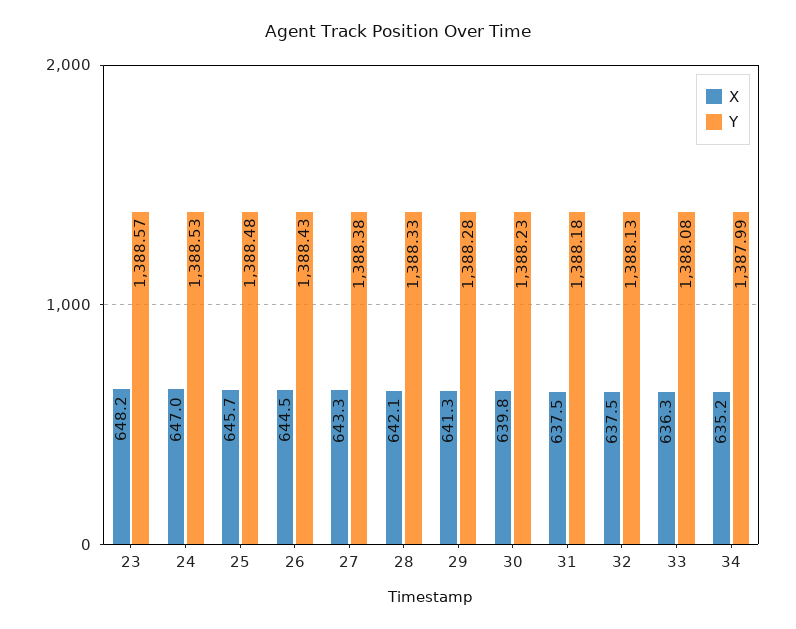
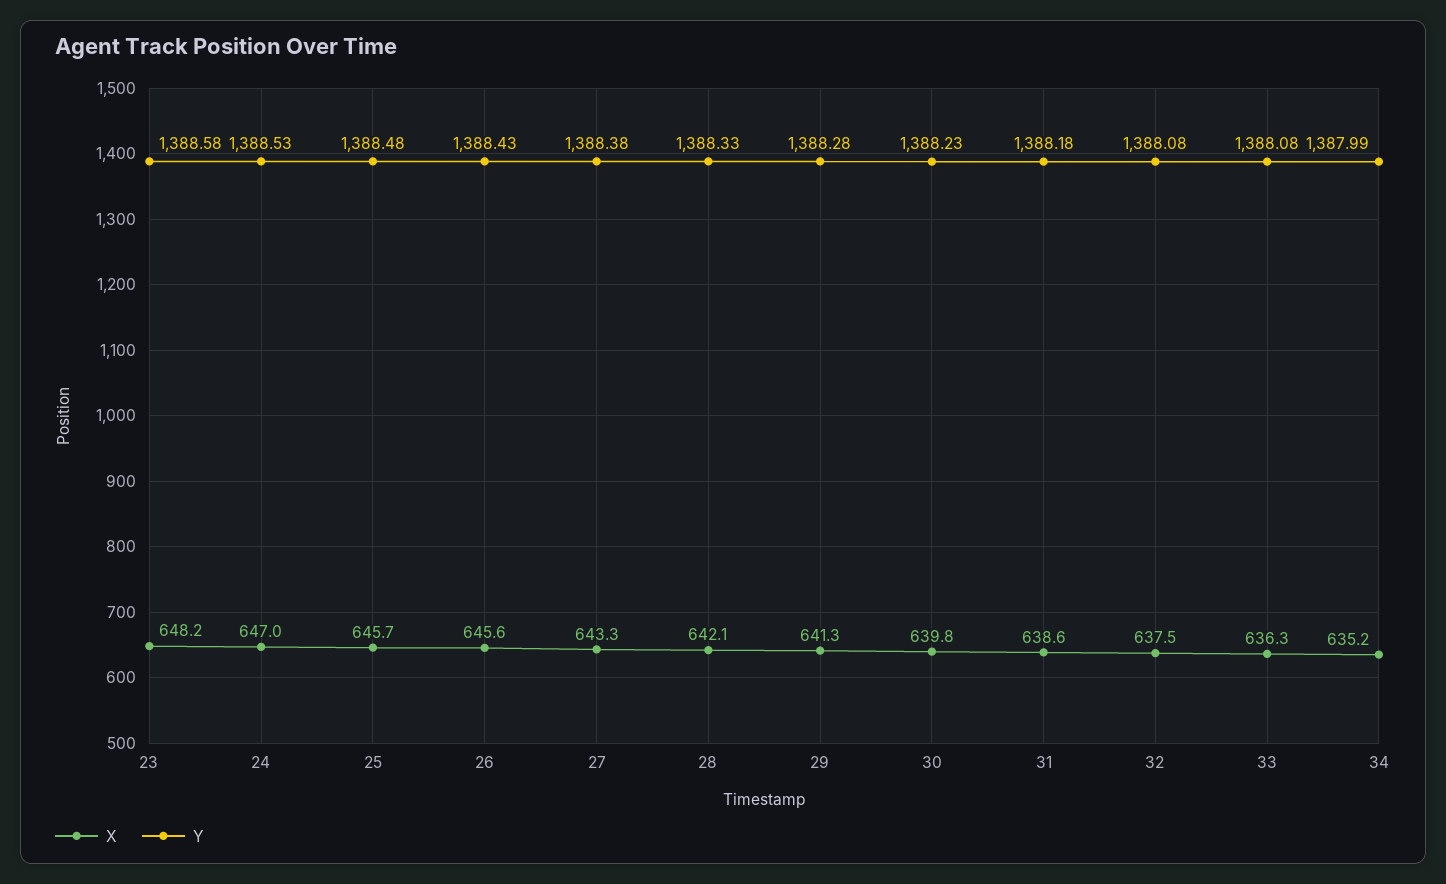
Y, 23: 1388.57 -> 1388.58
X, 26: 644.5 -> 645.6
X, 31: 637.5 -> 638.6
Y, 32: 1388.13 -> 1388.08

